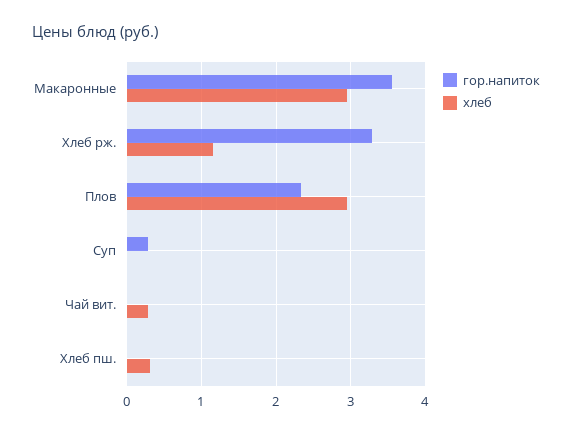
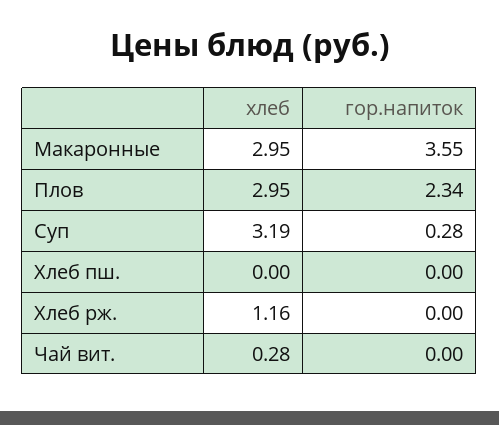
гор.напиток, Хлеб рж.: 3.3 -> 0
хлеб, Суп: 0 -> 3.19
хлеб, Хлеб пш.: 0.3 -> 0

